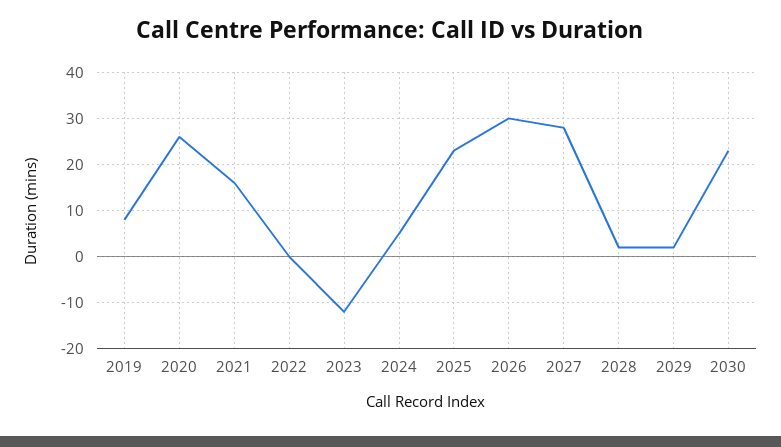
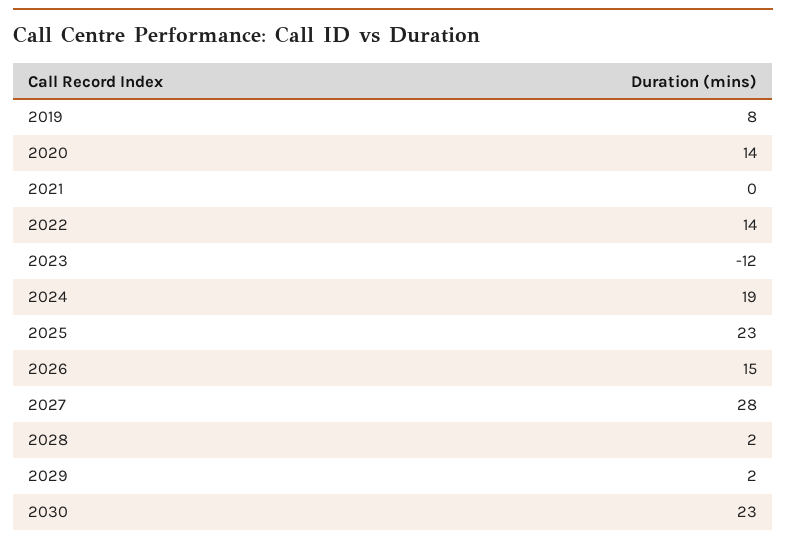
2020: 25 -> 14
2021: 15 -> 0
2022: 0 -> 14
2024: 5 -> 19
2026: 30 -> 15

